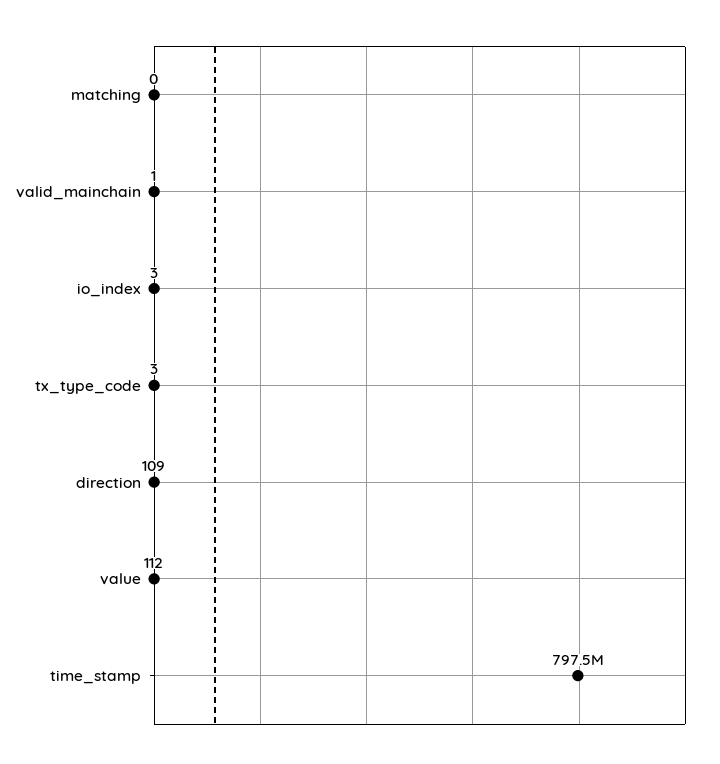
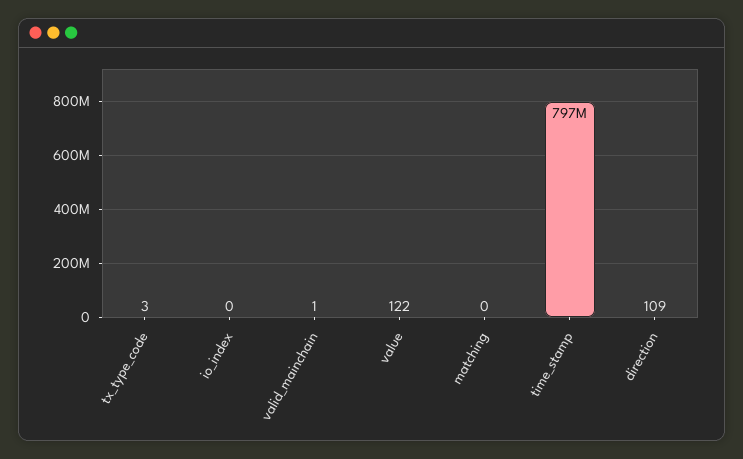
io_index: 3 -> 0
value: 112 -> 122

